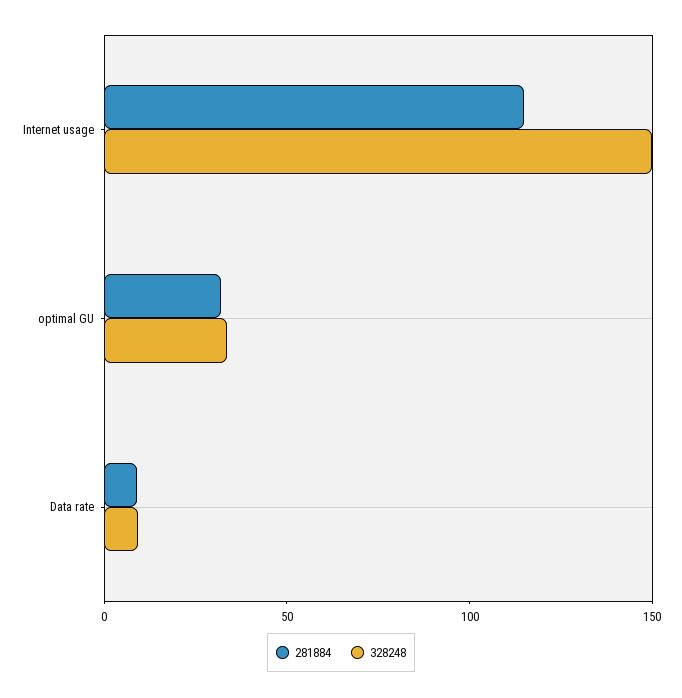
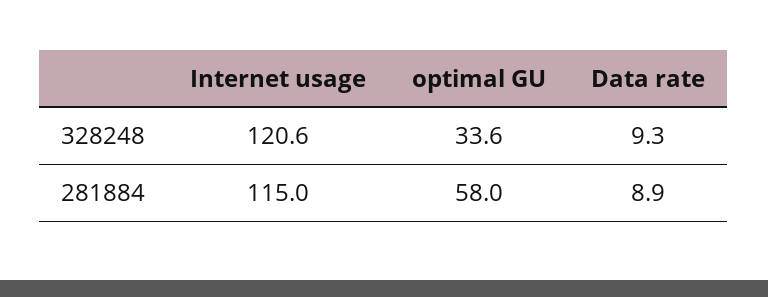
328248, Internet usage: 150 -> 120.6
281884, optimal GU: 30 -> 58

